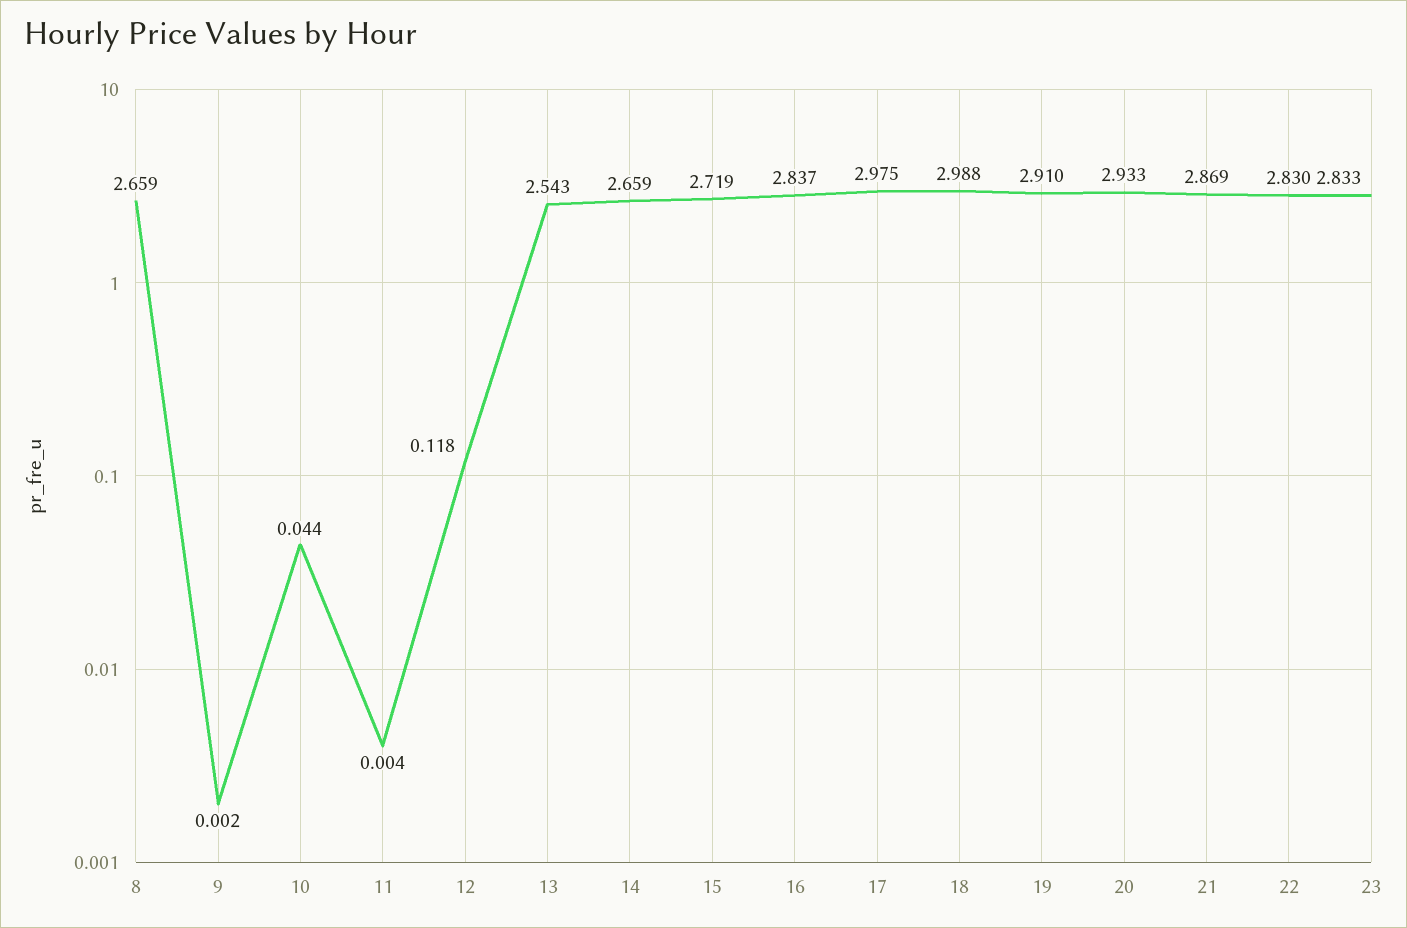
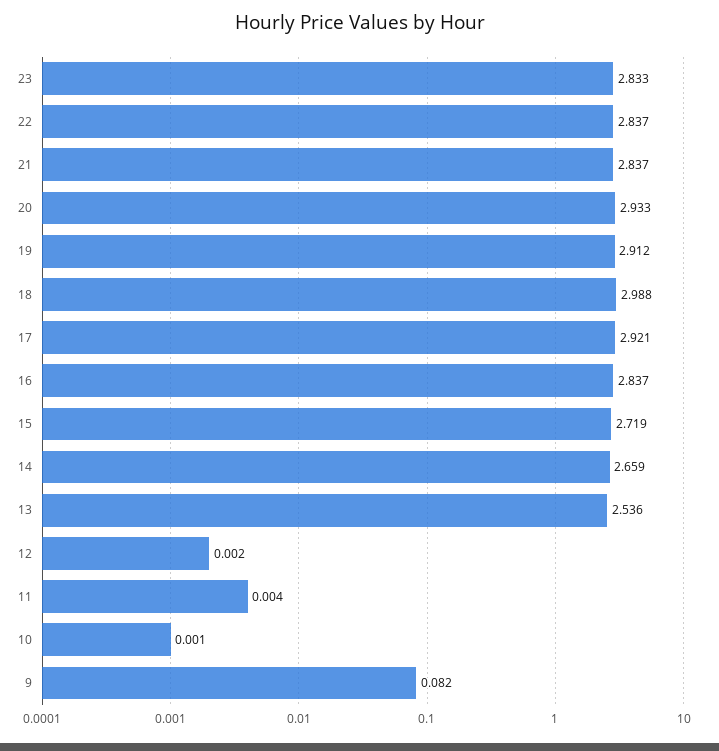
8: 2.659 -> none
9: 0.002 -> 0.082
10: 0.044 -> 0.001
12: 0.118 -> 0.002
13: 2.543 -> 2.536
17: 2.975 -> 2.921
19: 2.91 -> 2.912
21: 2.869 -> 2.837
22: 2.83 -> 2.837

